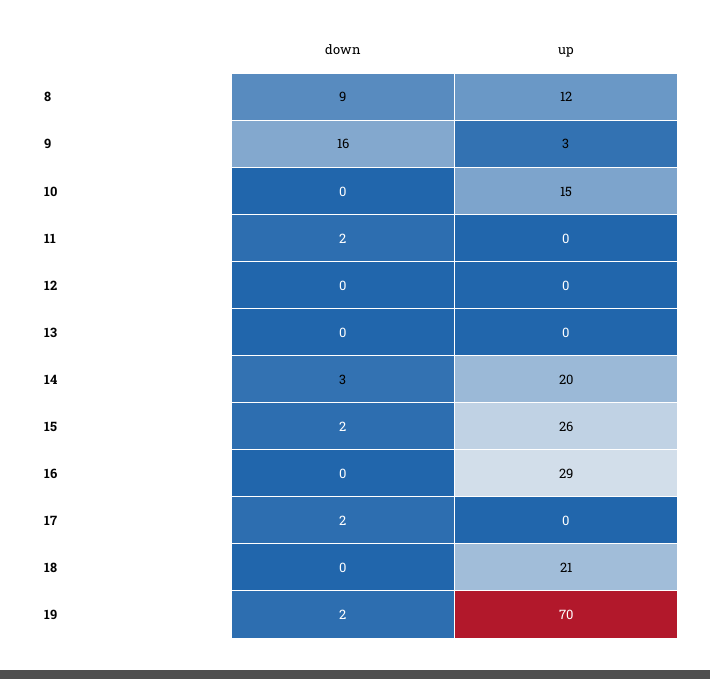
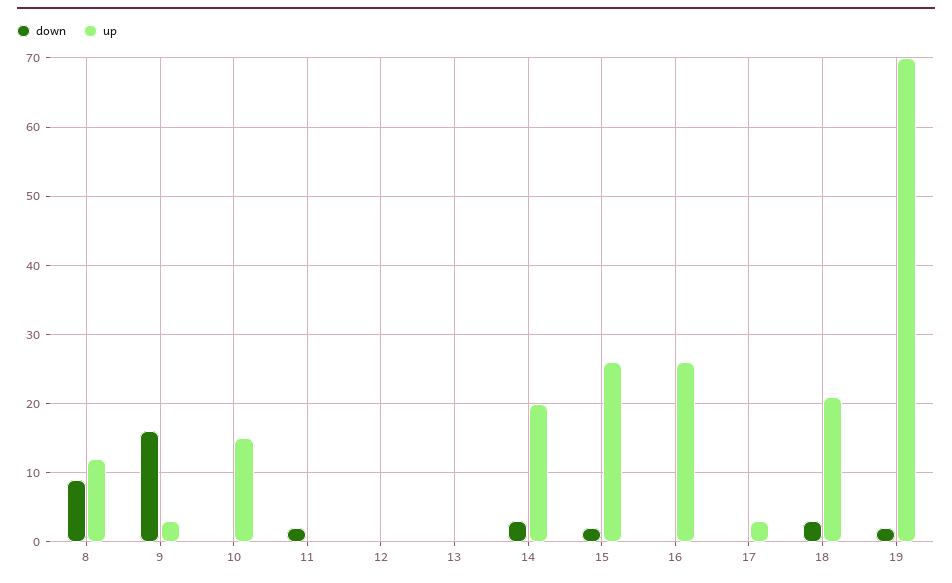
up, 16: 29 -> 26
down, 17: 2 -> 0
up, 17: 0 -> 3
down, 18: 0 -> 3

